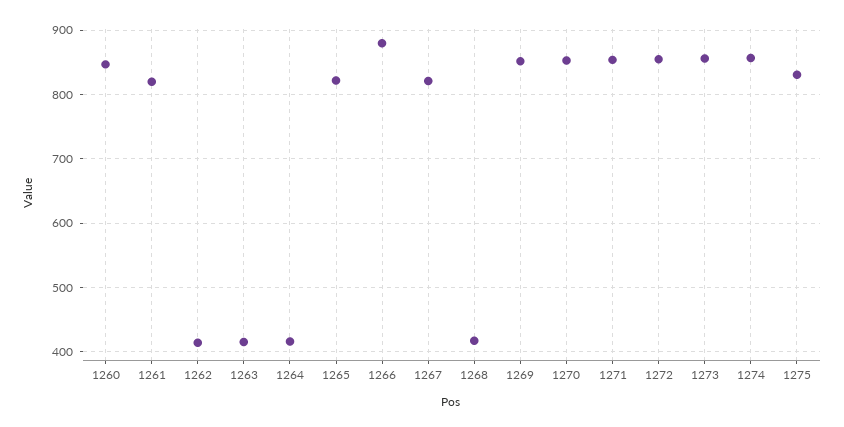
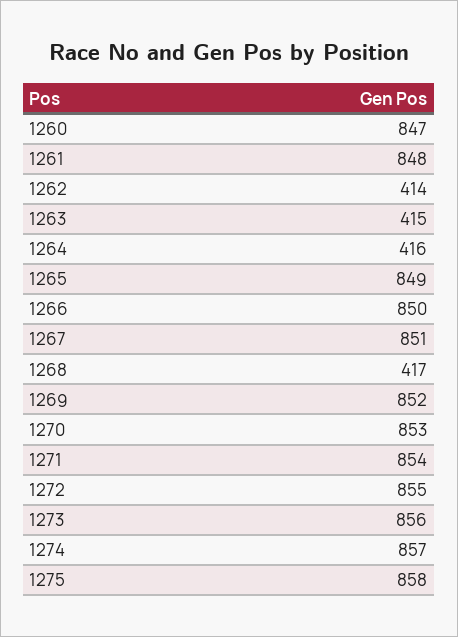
1261: 820 -> 848
1265: 820 -> 849
1266: 880 -> 850
1267: 820 -> 851
1275: 830 -> 858

